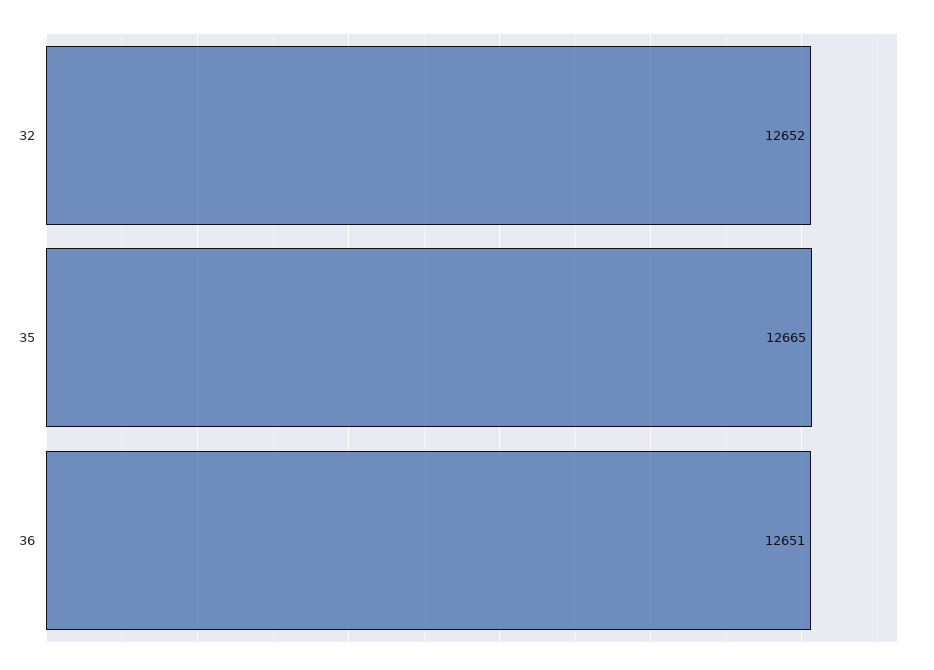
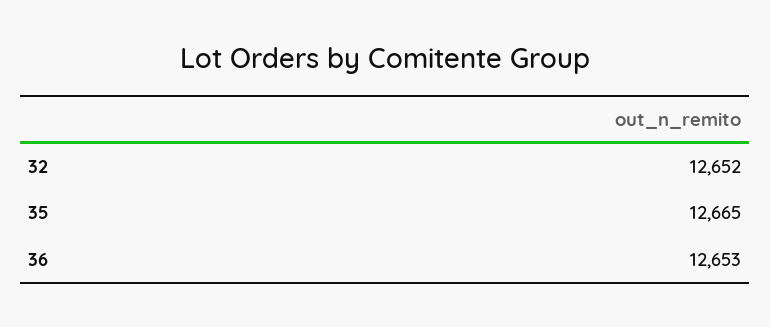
36: 12651 -> 12653

